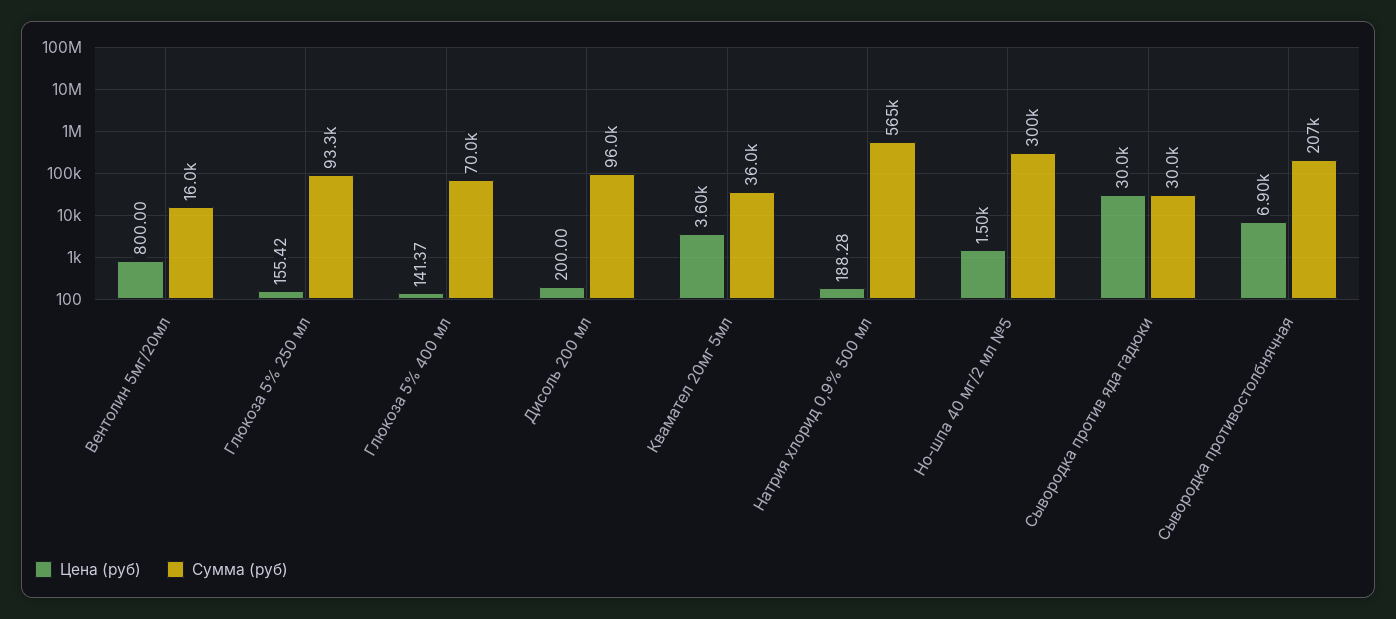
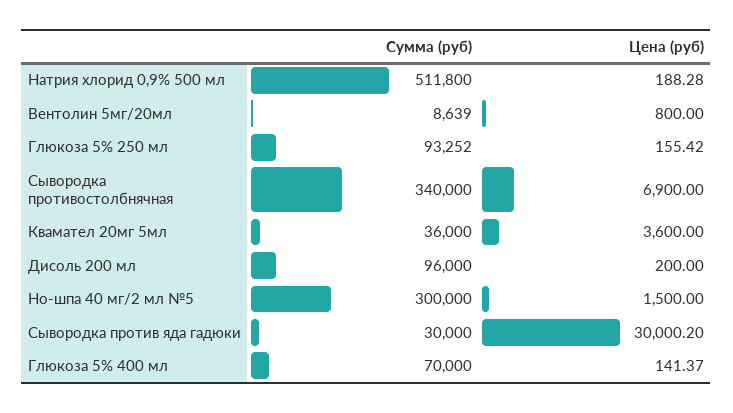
Сумма (руб), Вентолин 5мг/20мл: 16000 -> 8639
Сумма (руб), Натрия хлорид 0,9% 500 мл: 565000 -> 511800
Сумма (руб), Сывородка противостолбнячная: 207000 -> 340000

